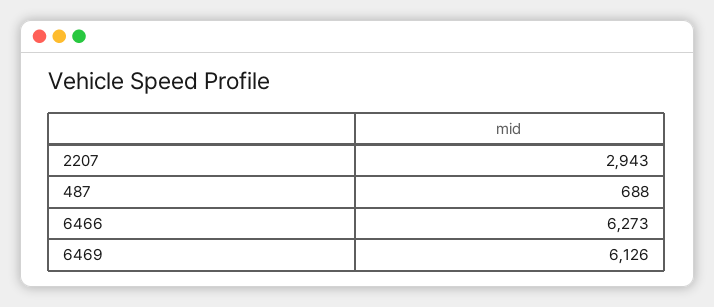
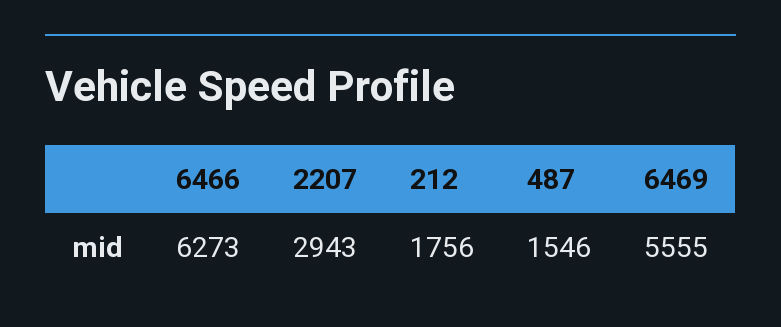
487: 688 -> 1546
6469: 6126 -> 5555
212: none -> 1756

